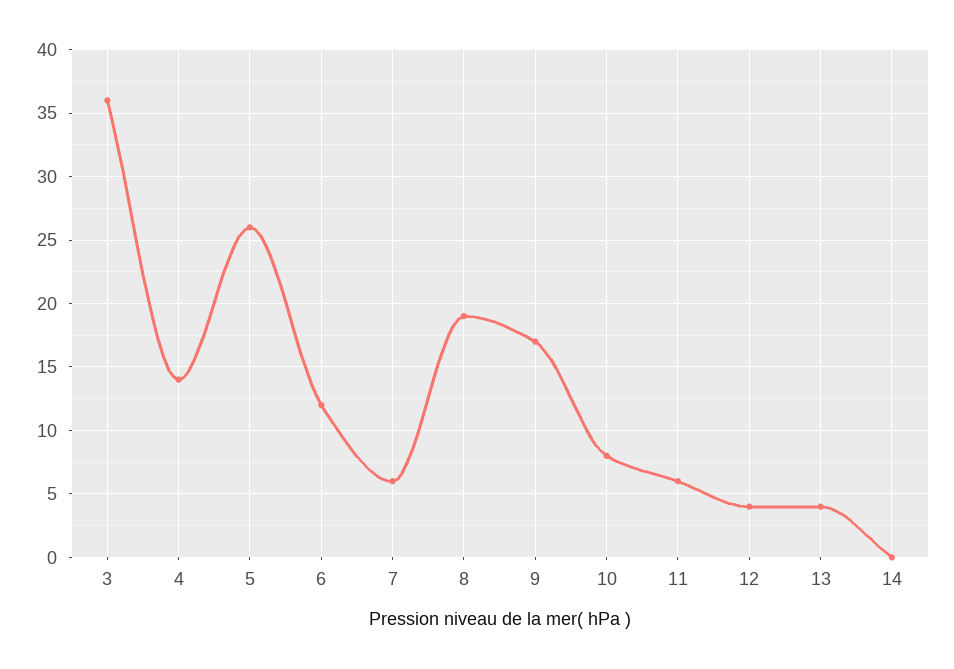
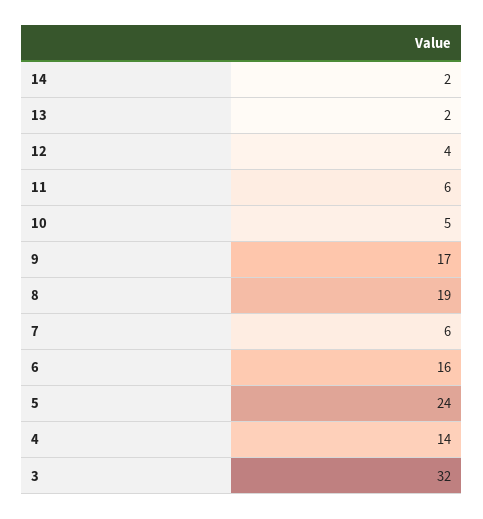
3: 36 -> 32
5: 26 -> 24
6: 12 -> 16
10: 8 -> 5
13: 4 -> 2
14: 0 -> 2

